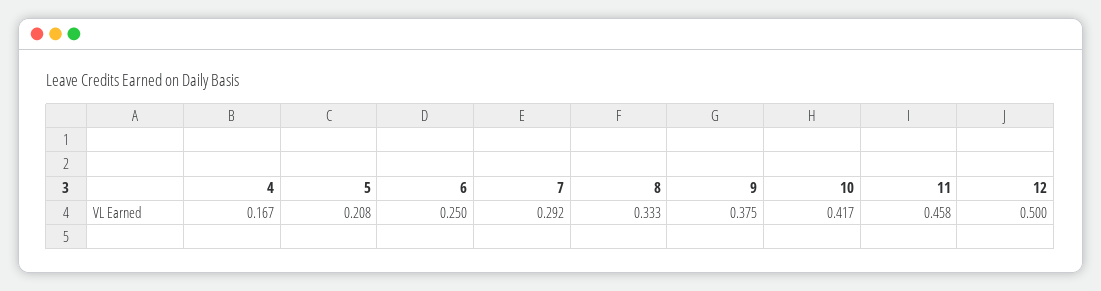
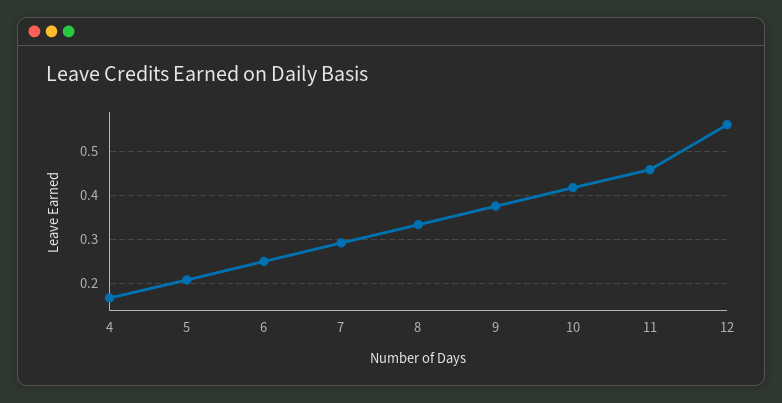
12: 0.5 -> 0.56

